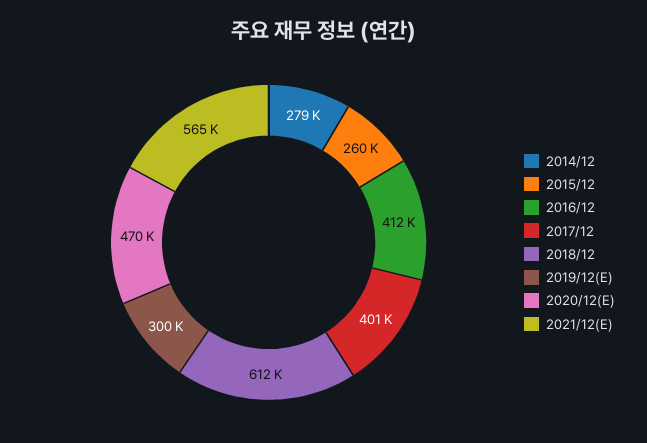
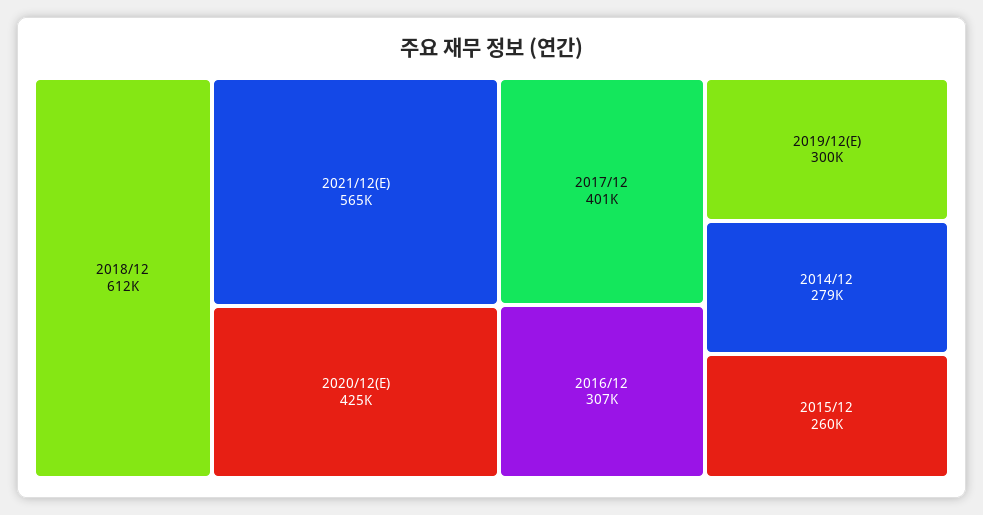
2016/12: 412000 -> 307000
2020/12(E): 470000 -> 425000

